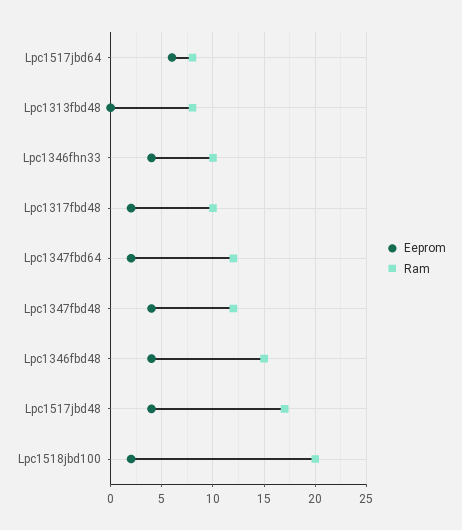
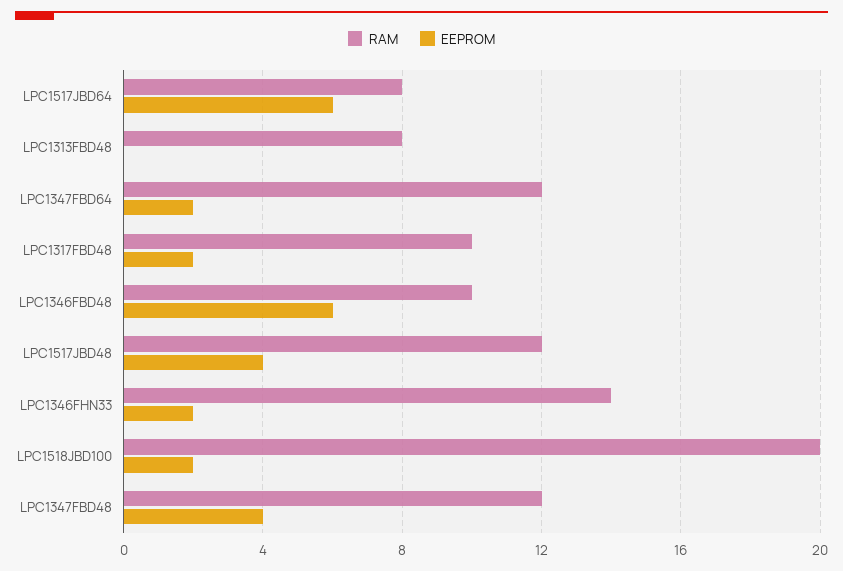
Eeprom, Lpc1346fhn33: 4 -> 2
Ram, Lpc1346fhn33: 10 -> 14
Eeprom, Lpc1346fbd48: 4 -> 6
Ram, Lpc1346fbd48: 15 -> 10
Ram, Lpc1517jbd48: 17 -> 12

